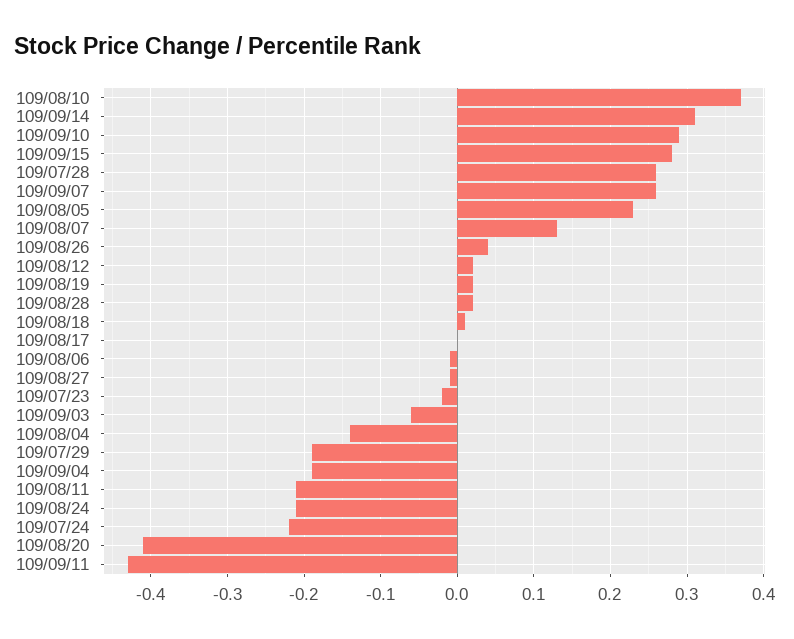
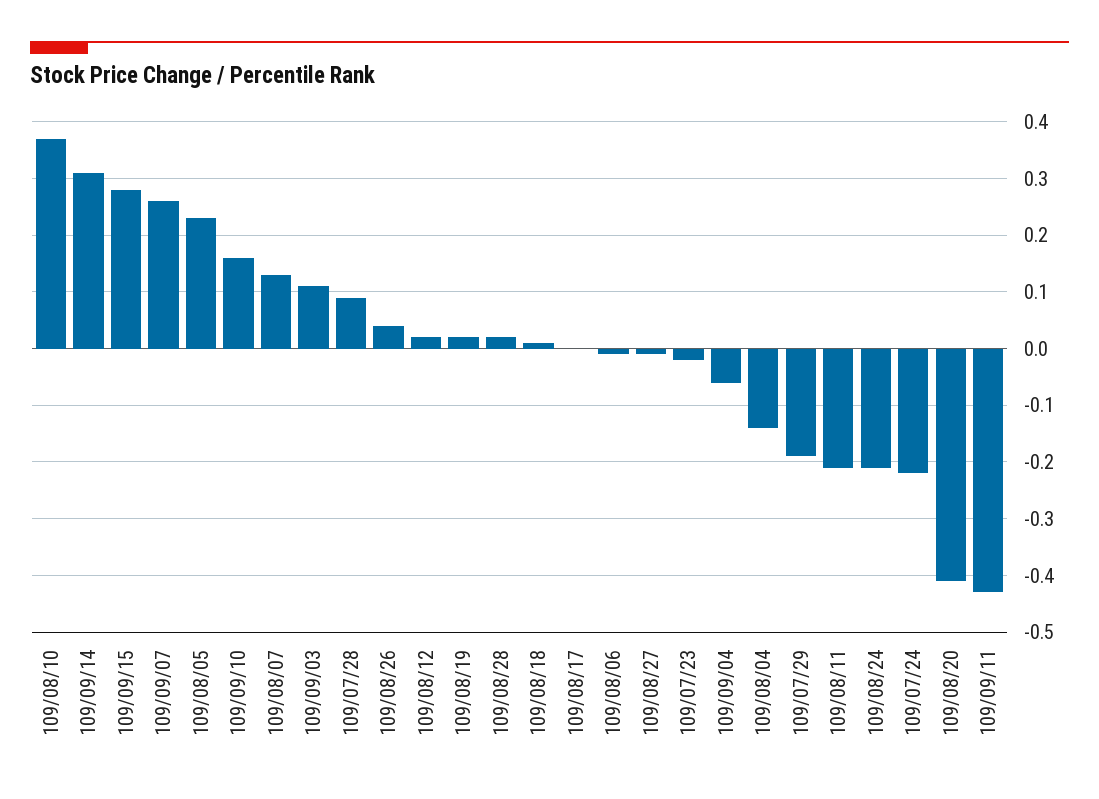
109/09/10: 0.29 -> 0.15
109/07/28: 0.26 -> 0.1
109/09/03: -0.06 -> 0.1
109/09/04: -0.19 -> -0.05

